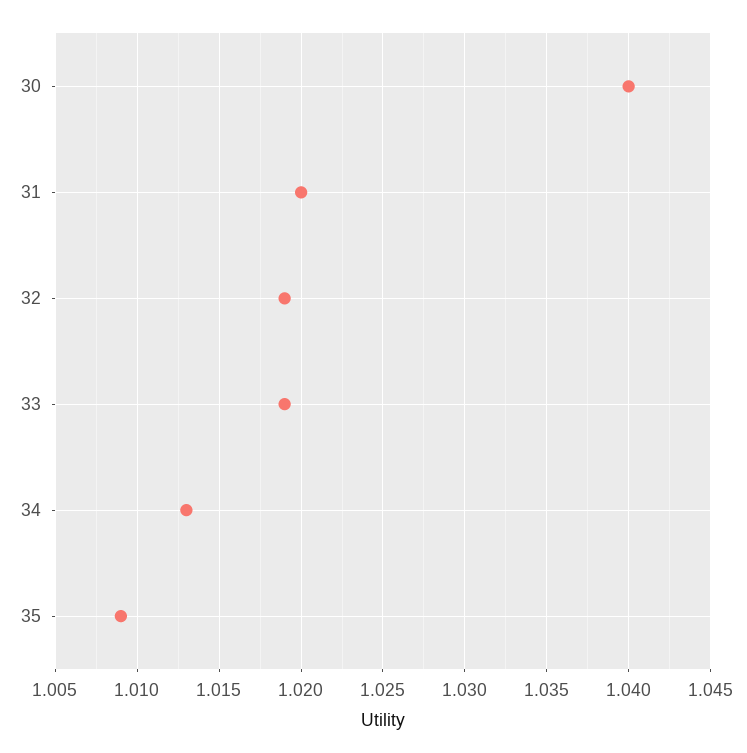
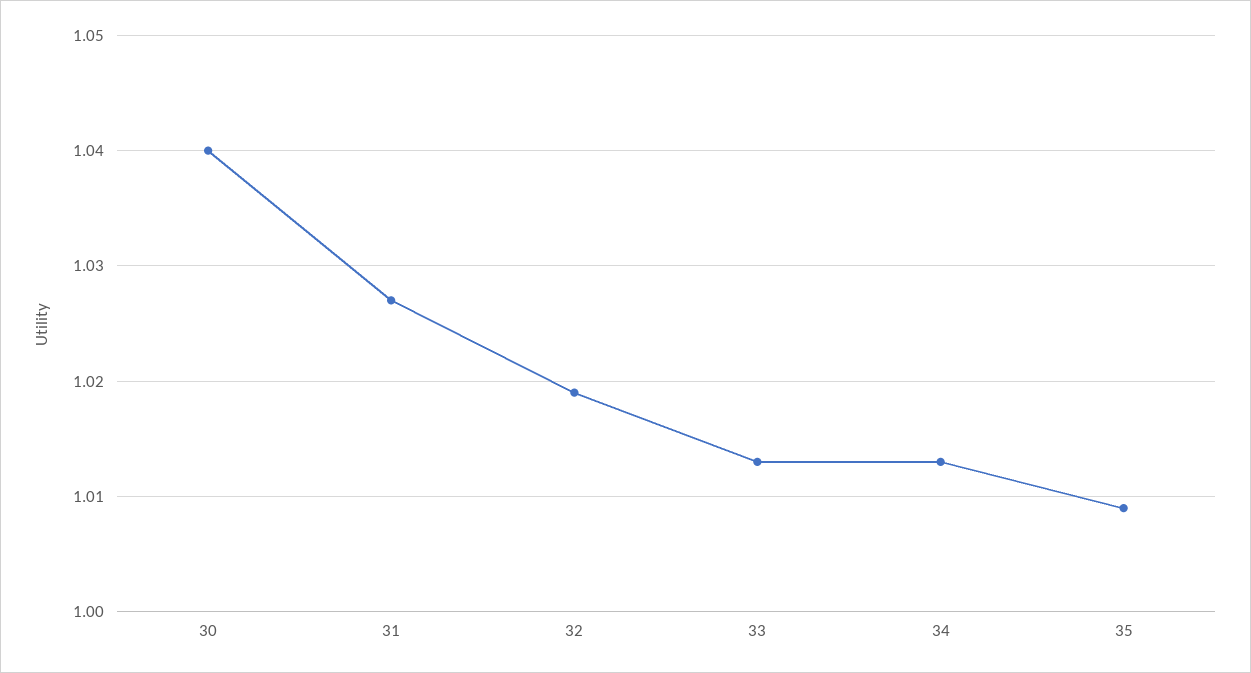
31: 1.02 -> 1.027
33: 1.019 -> 1.013

